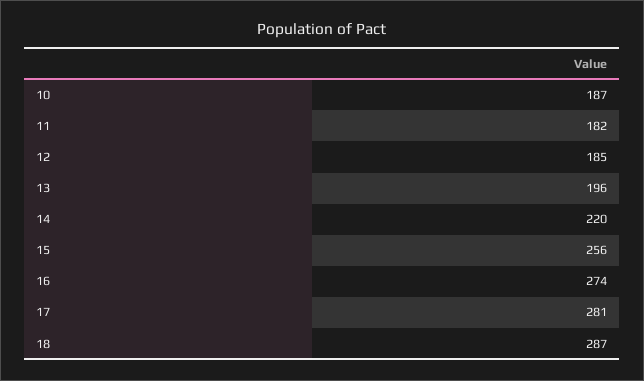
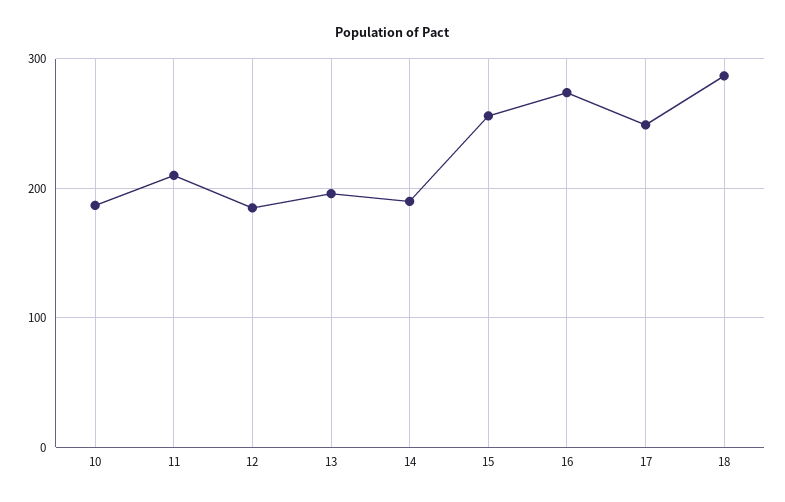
11: 182 -> 210
14: 220 -> 190
17: 281 -> 250

